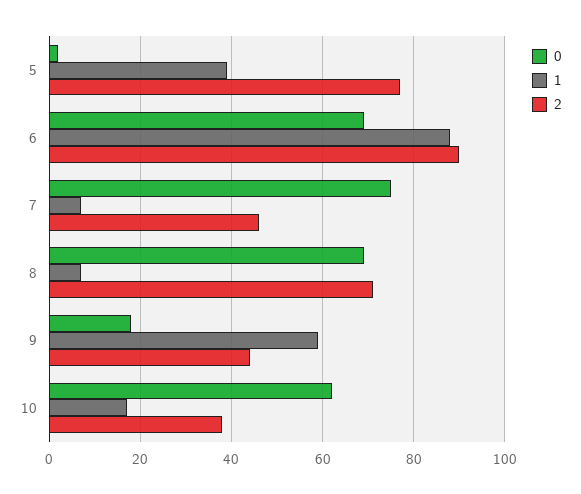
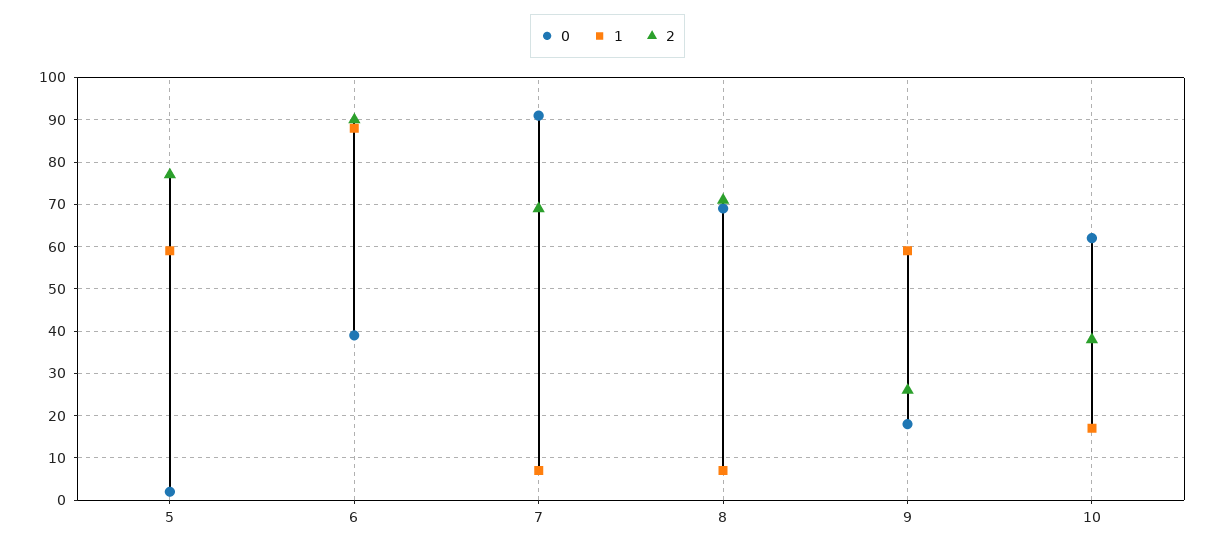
1, 5: 40 -> 60
0, 6: 70 -> 40
0, 7: 75 -> 90
2, 7: 45 -> 70
2, 9: 45 -> 25

